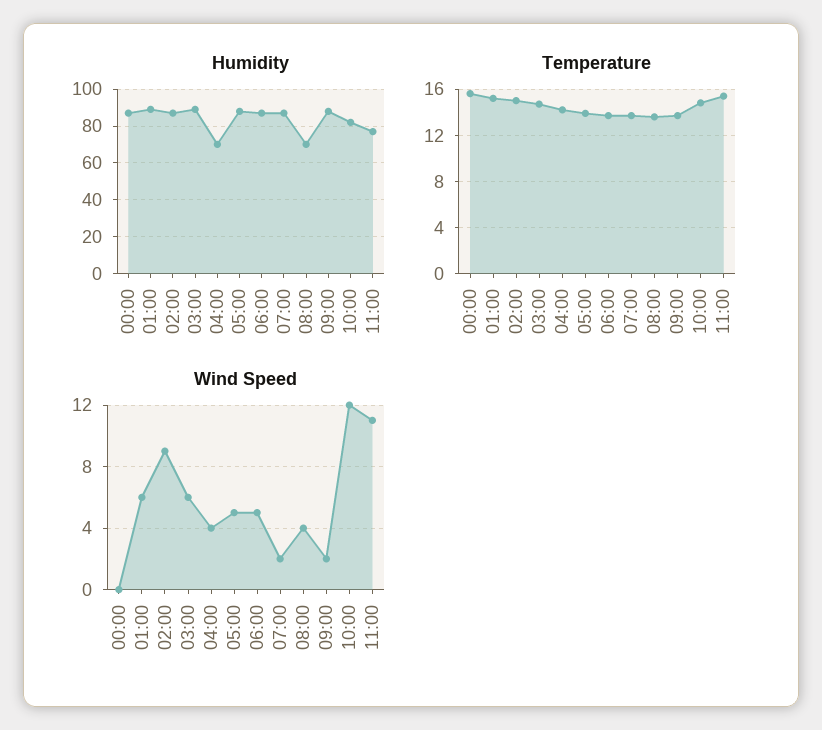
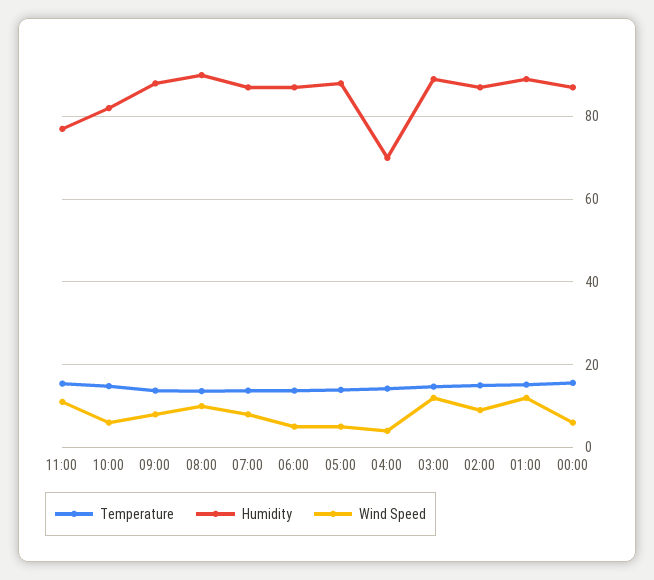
Humidity, 08:00: 70 -> 90
Wind Speed, 00:00: 0 -> 6
Wind Speed, 01:00: 6 -> 12
Wind Speed, 03:00: 6 -> 12
Wind Speed, 07:00: 2 -> 8
Wind Speed, 08:00: 4 -> 10
Wind Speed, 09:00: 2 -> 8
Wind Speed, 10:00: 12 -> 6

